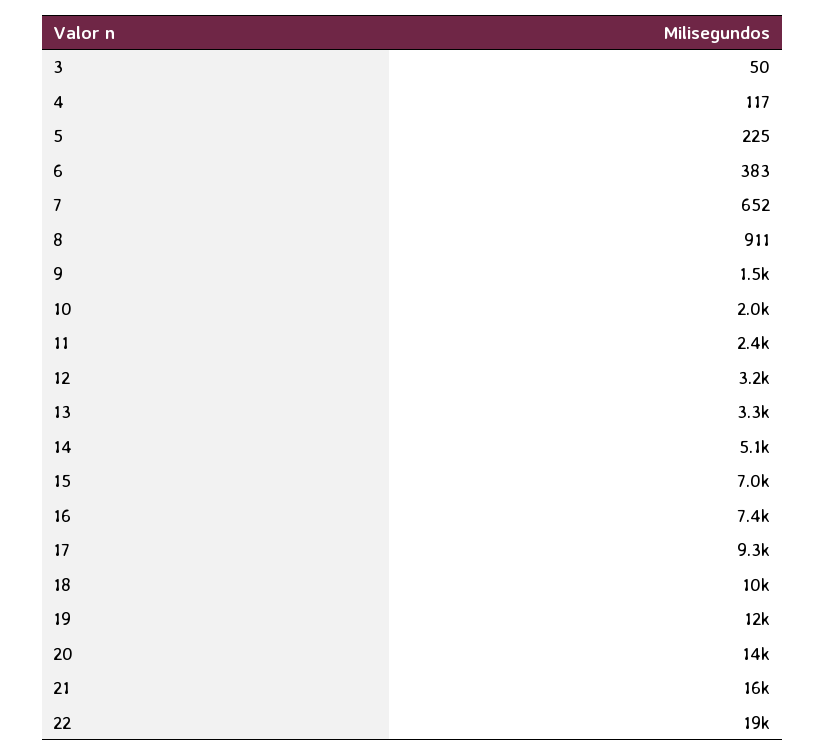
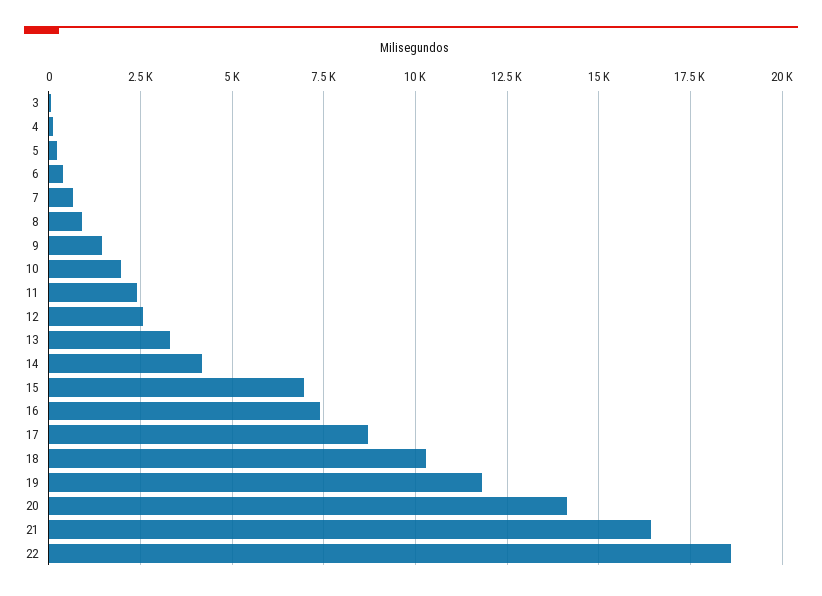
12: 3200 -> 2500
14: 5100 -> 4250
17: 9300 -> 8750

